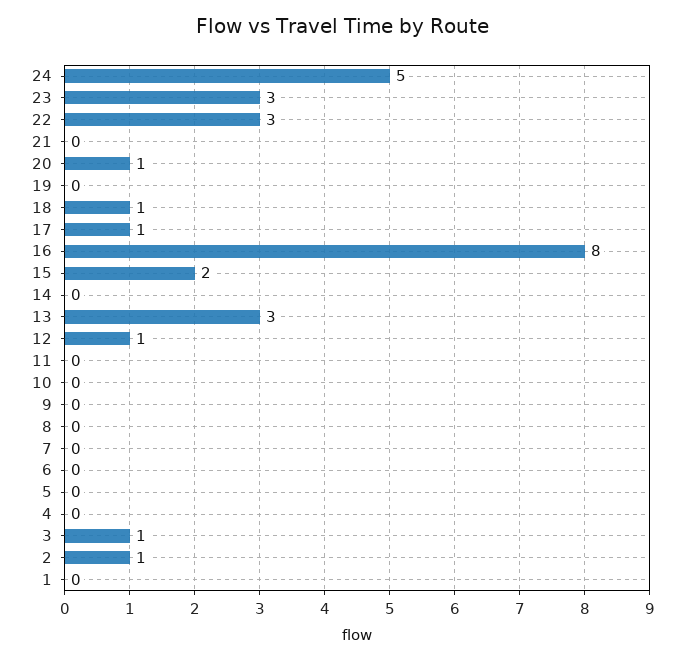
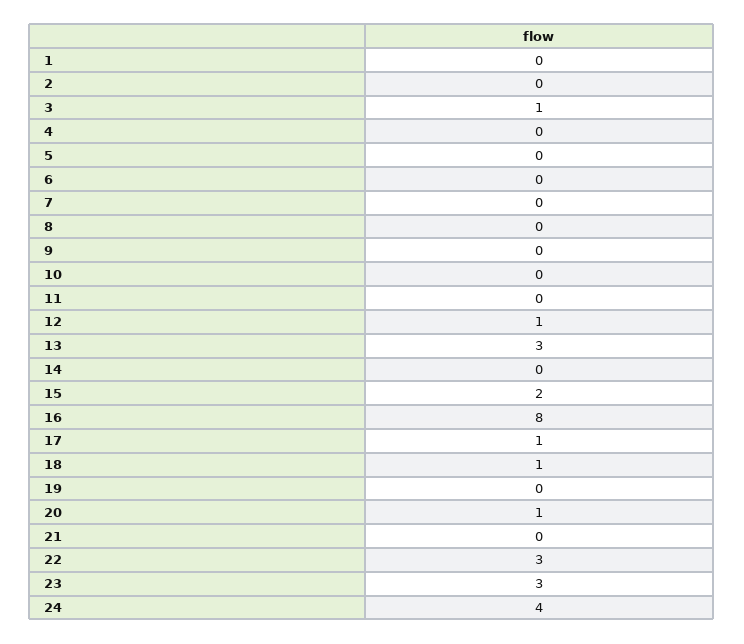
24: 5 -> 4
2: 1 -> 0

